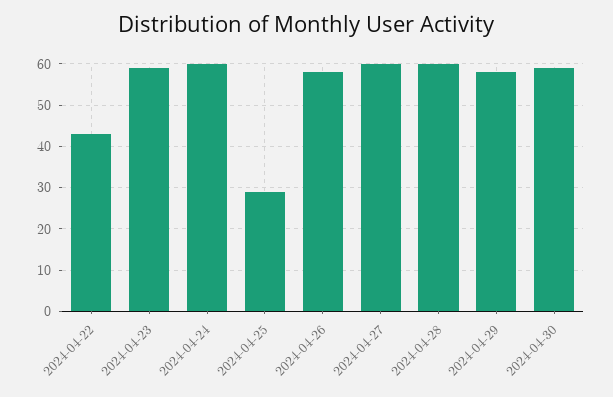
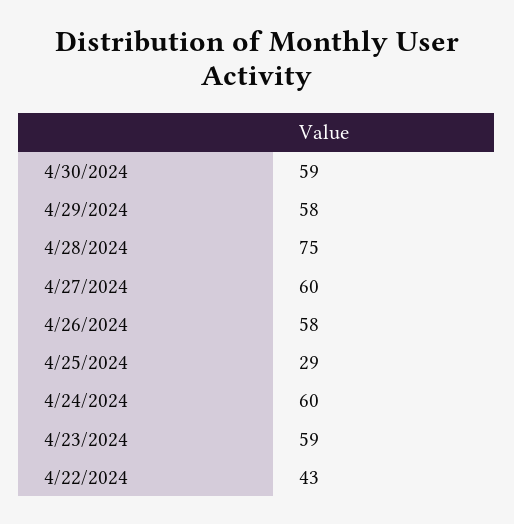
2024-04-28: 60 -> 75

